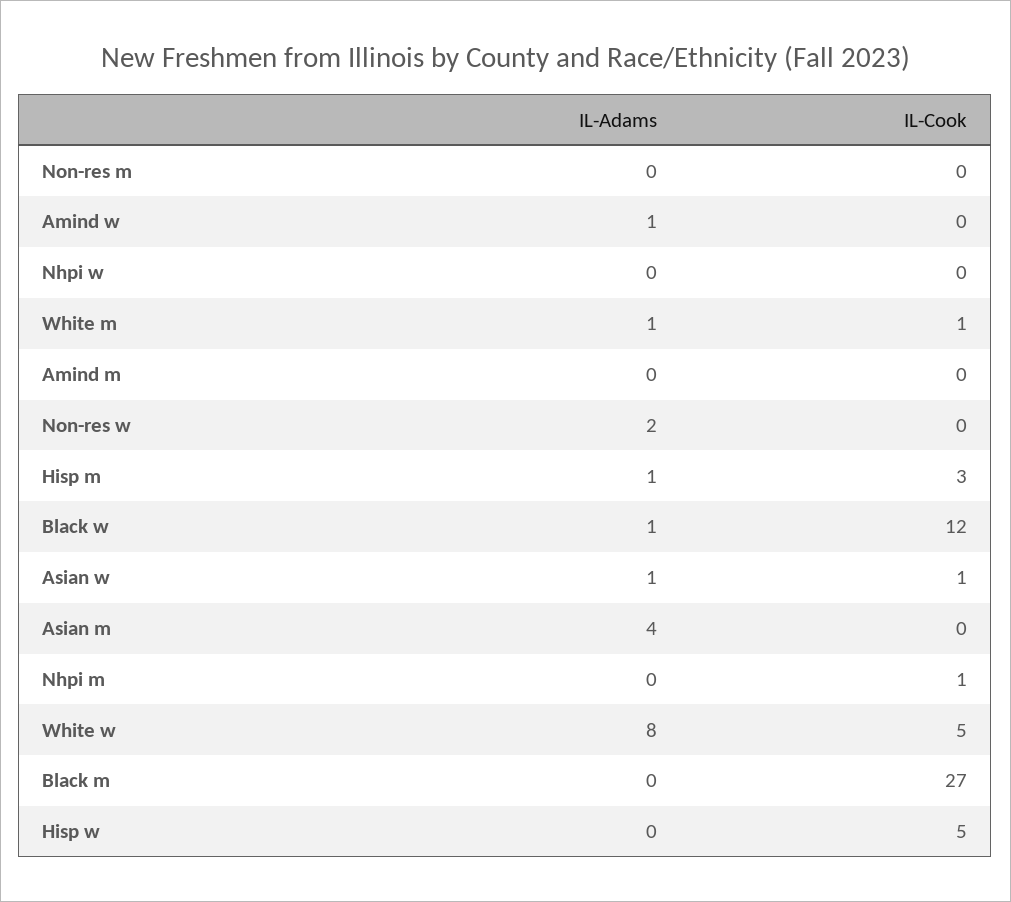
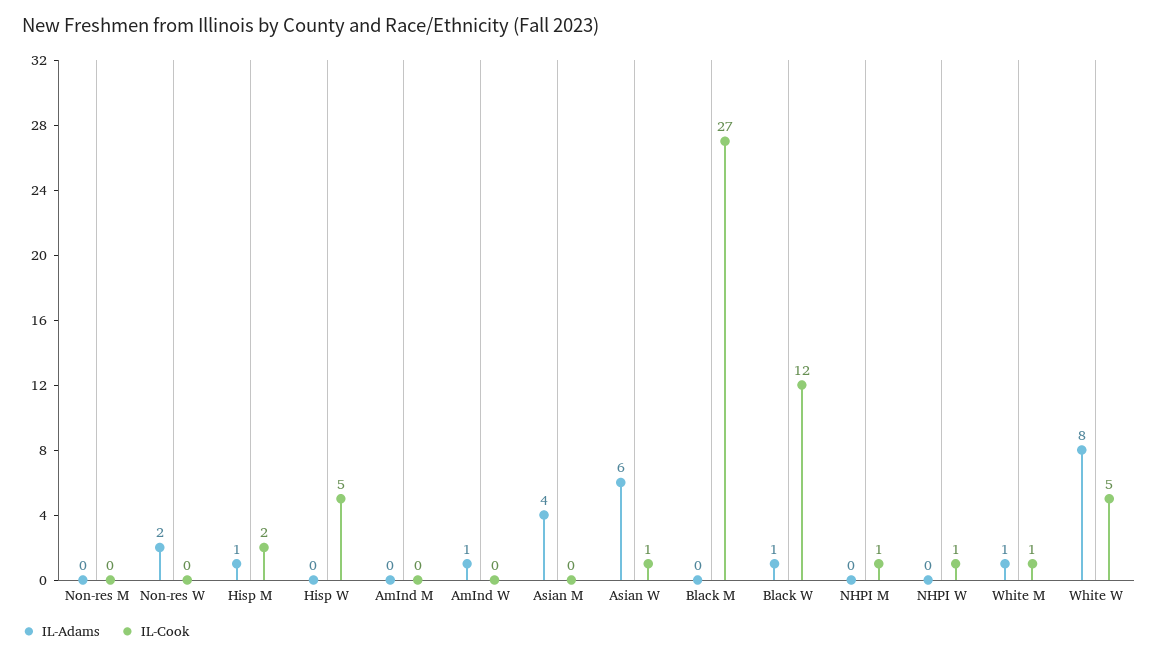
IL-Cook, Nhpi w: 0 -> 1
IL-Cook, Hisp m: 3 -> 2
IL-Adams, Asian w: 1 -> 6

